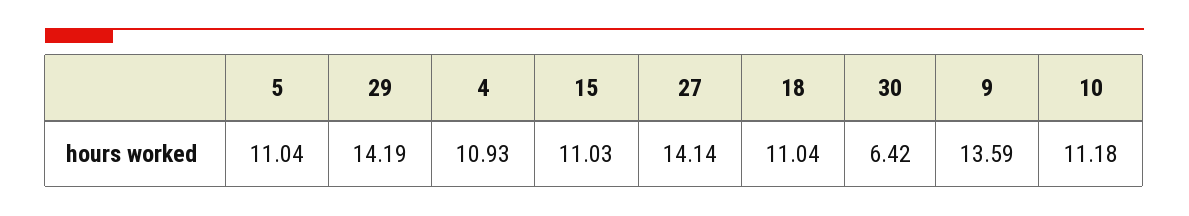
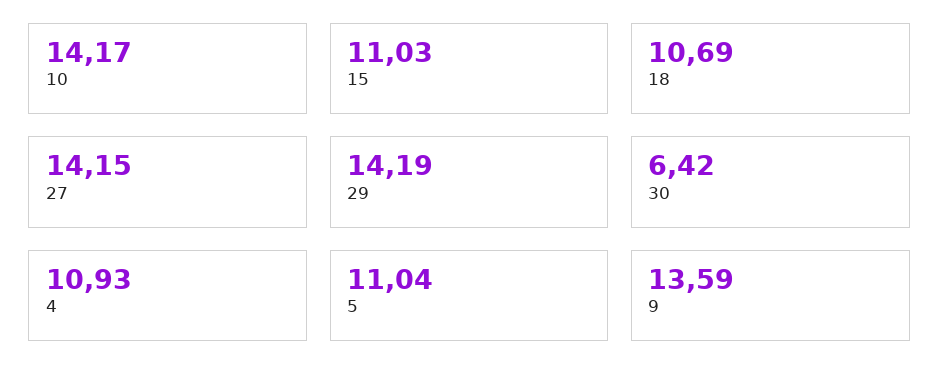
27: 14.14 -> 14.15
18: 11.04 -> 10.69
10: 11.18 -> 14.17

